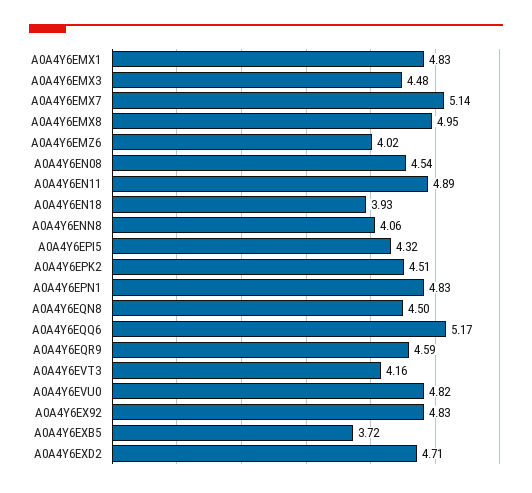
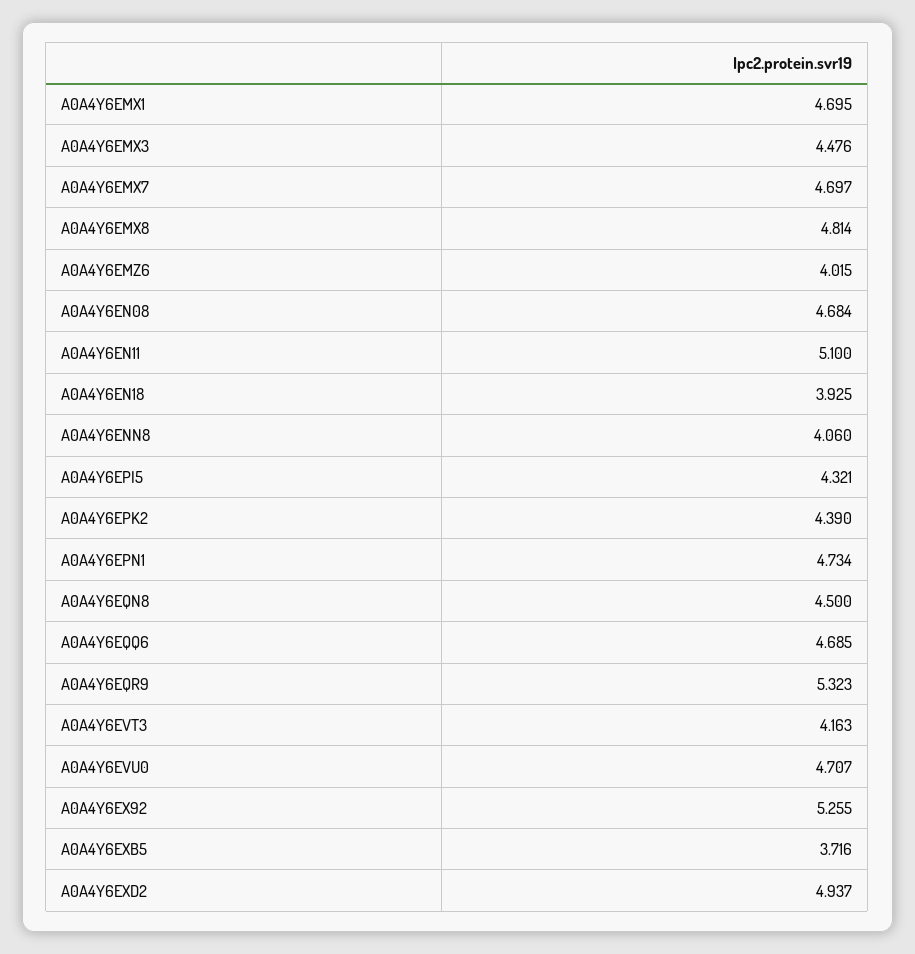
A0A4Y6EMX1: 4.83 -> 4.695
A0A4Y6EMX7: 5.14 -> 4.697
A0A4Y6EMX8: 4.95 -> 4.814
A0A4Y6EN08: 4.54 -> 4.684
A0A4Y6EN11: 4.89 -> 5.1
A0A4Y6EPK2: 4.51 -> 4.39
A0A4Y6EPN1: 4.83 -> 4.734
A0A4Y6EQQ6: 5.17 -> 4.685
A0A4Y6EQR9: 4.59 -> 5.323
A0A4Y6EVU0: 4.82 -> 4.707
A0A4Y6EX92: 4.83 -> 5.255
A0A4Y6EXD2: 4.71 -> 4.937

